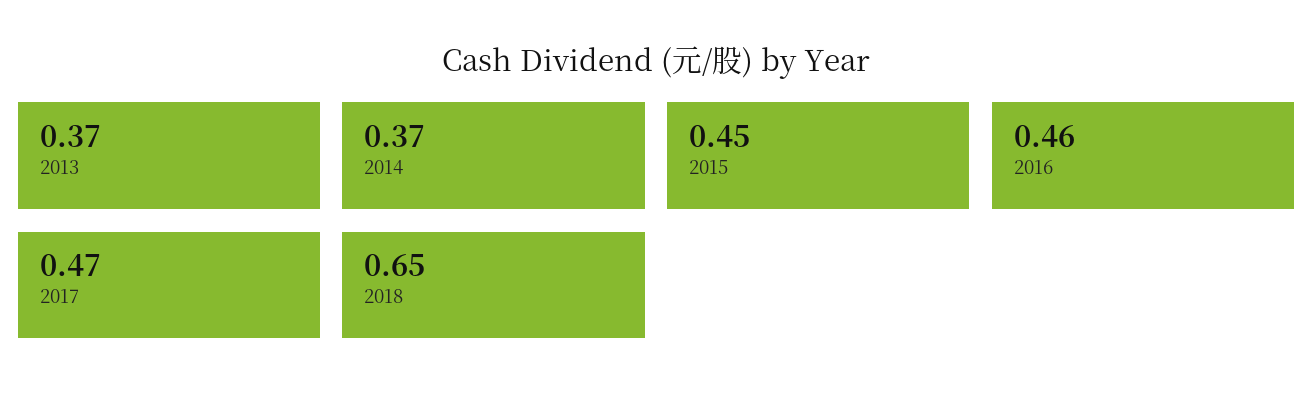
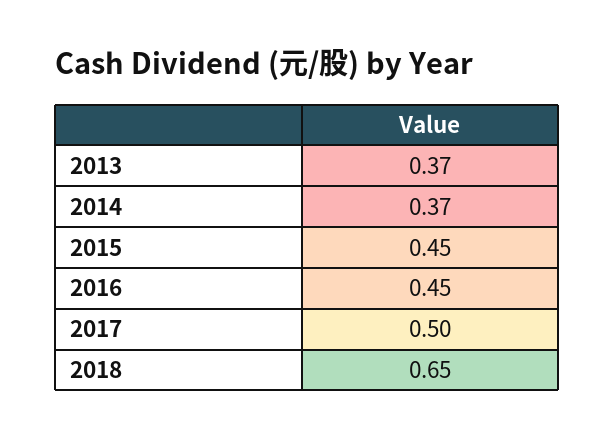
2016: 0.46 -> 0.45
2017: 0.47 -> 0.5

